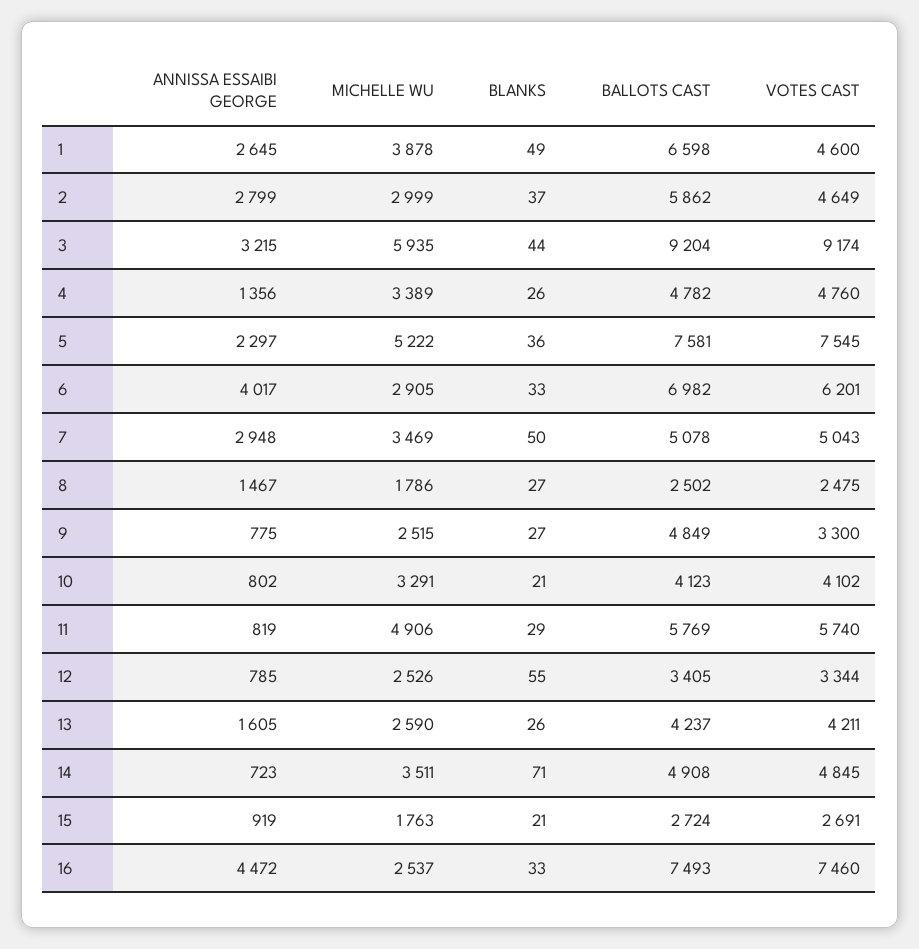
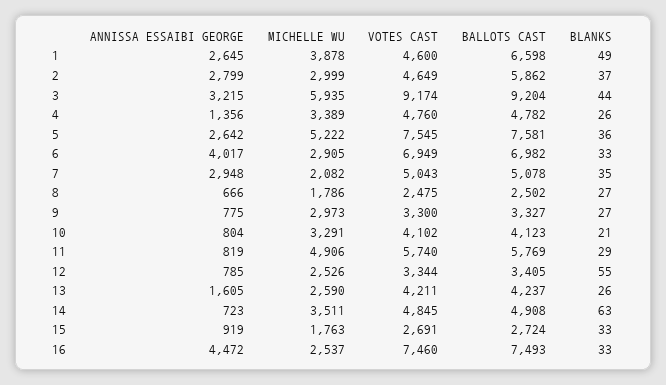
ANNISSA ESSAIBI GEORGE, 5: 2297 -> 2642
VOTES CAST, 6: 6201 -> 6949
MICHELLE WU, 7: 3469 -> 2082
BLANKS, 7: 50 -> 35
ANNISSA ESSAIBI GEORGE, 8: 1467 -> 666
MICHELLE WU, 9: 2515 -> 2973
BALLOTS CAST, 9: 4849 -> 3327
ANNISSA ESSAIBI GEORGE, 10: 802 -> 804
BLANKS, 14: 71 -> 63
BLANKS, 15: 21 -> 33

